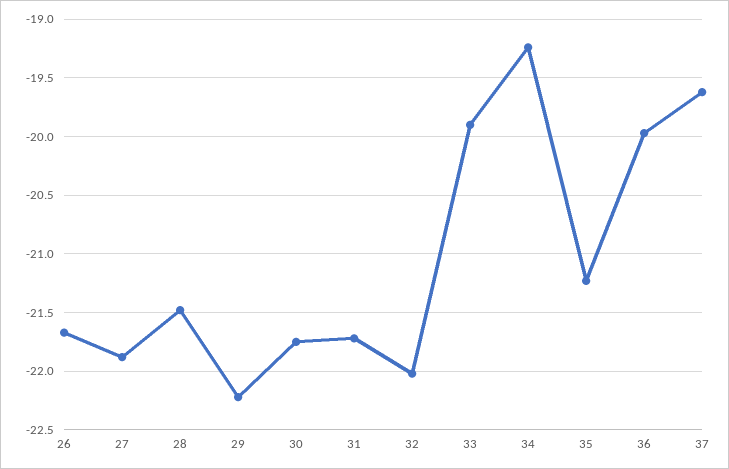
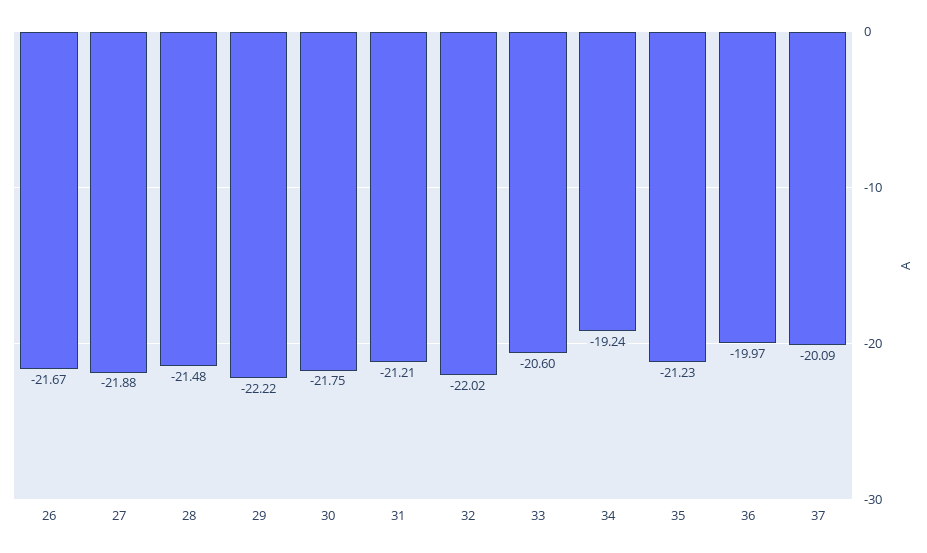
31: -21.7 -> -21.21
33: -19.9 -> -20.6
37: -19.6 -> -20.09

